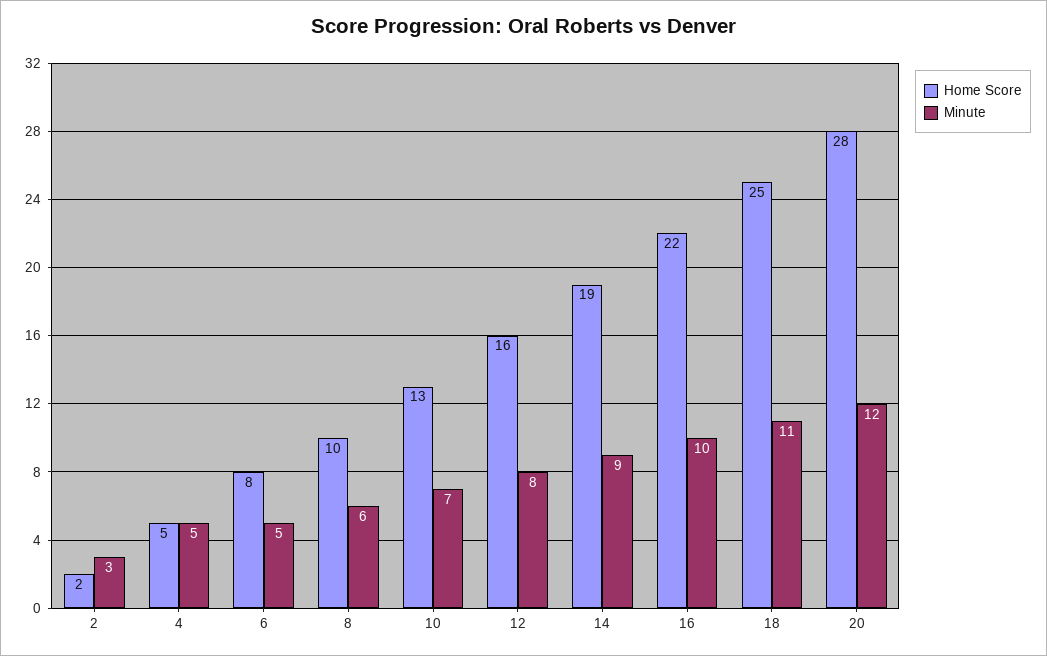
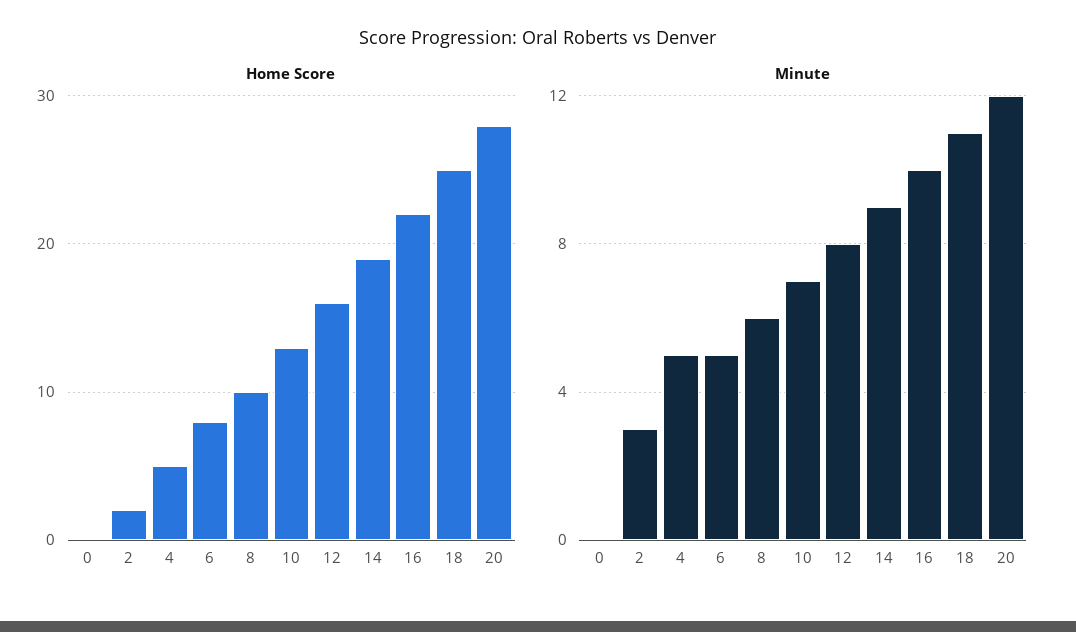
Home Score, 0: none -> 0
Minute, 0: none -> 0

